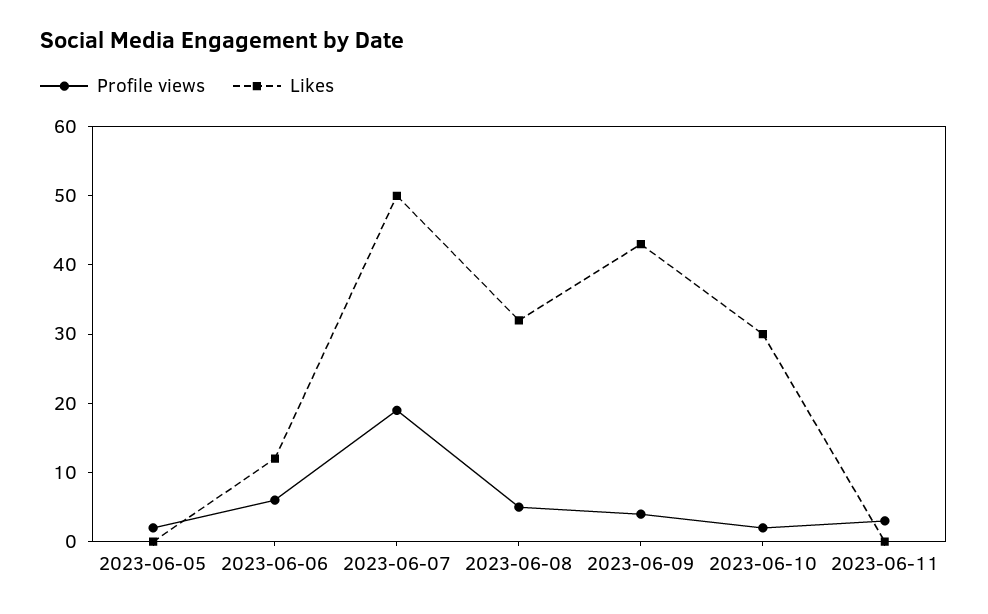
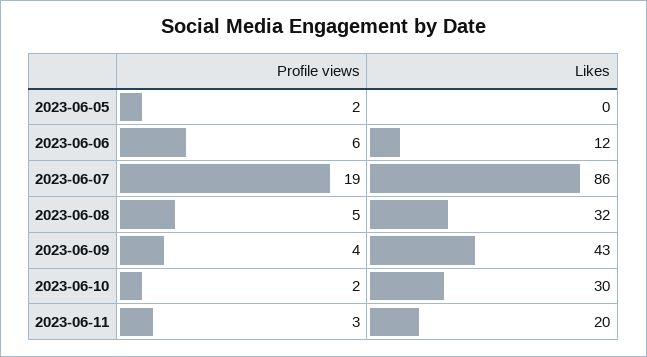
Likes, 2023-06-07: 50 -> 86
Likes, 2023-06-11: 0 -> 20

